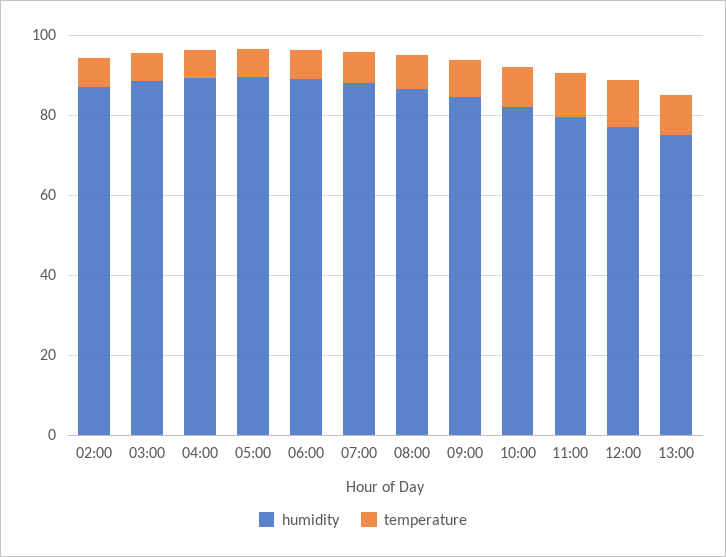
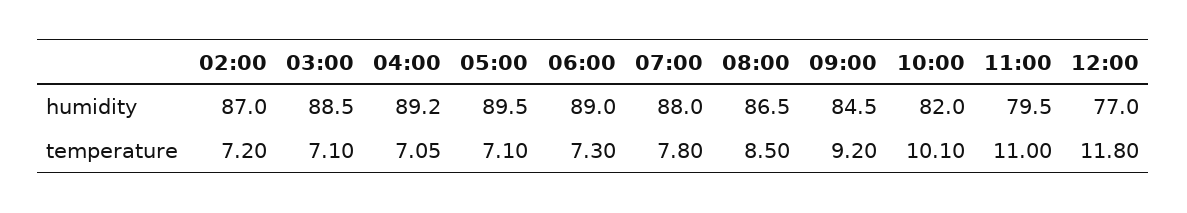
humidity, 13:00: 75 -> none
temperature, 13:00: 10 -> none

